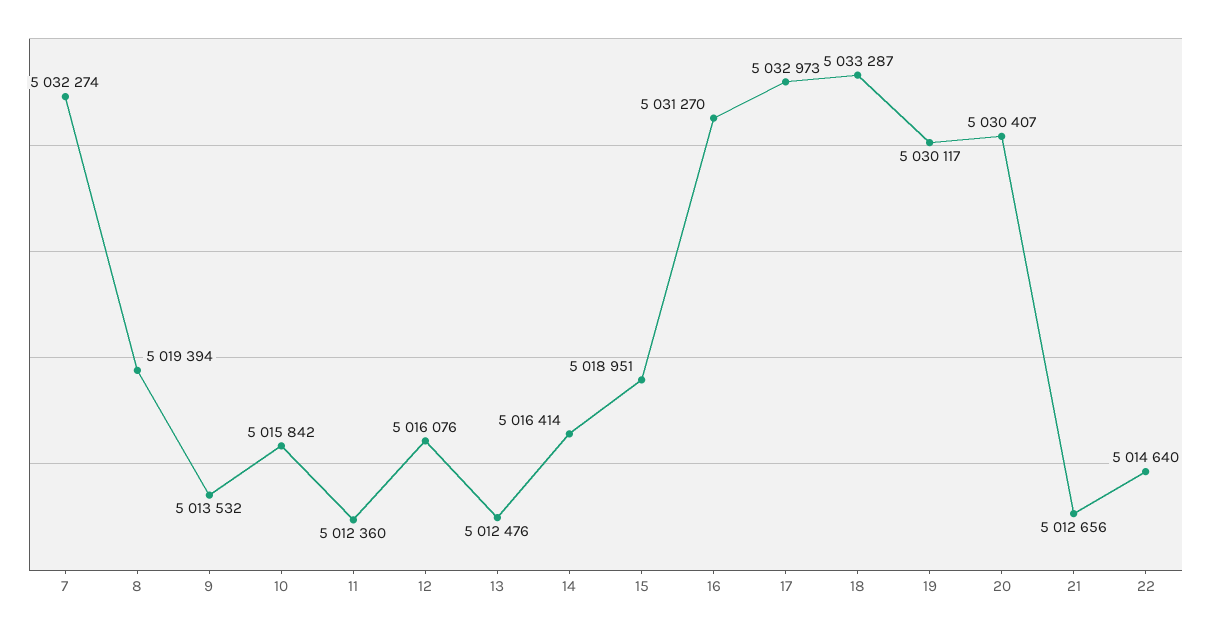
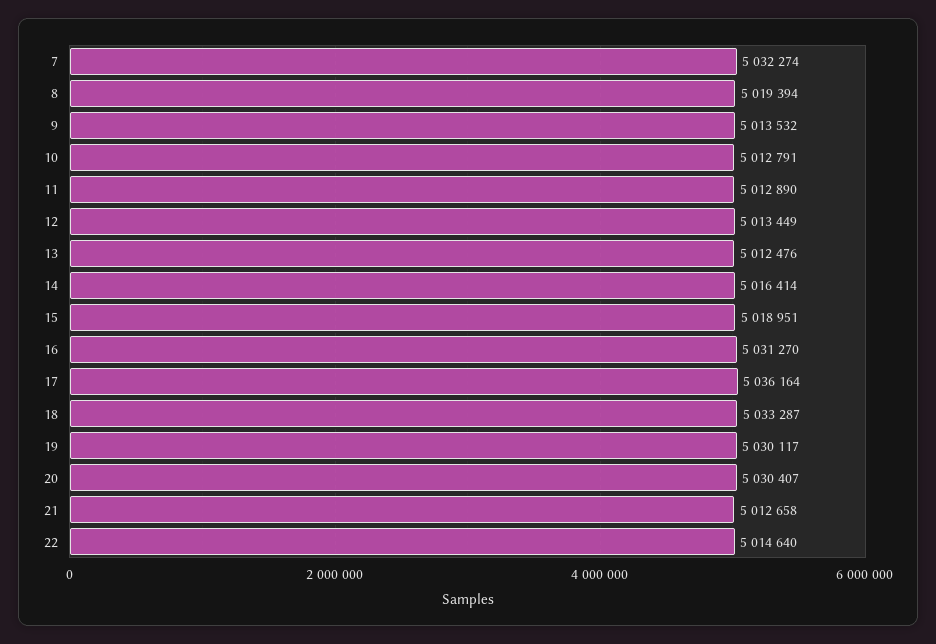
10: 5015842 -> 5012791
11: 5012360 -> 5012890
12: 5016076 -> 5013449
17: 5032973 -> 5036164
21: 5012656 -> 5012658

